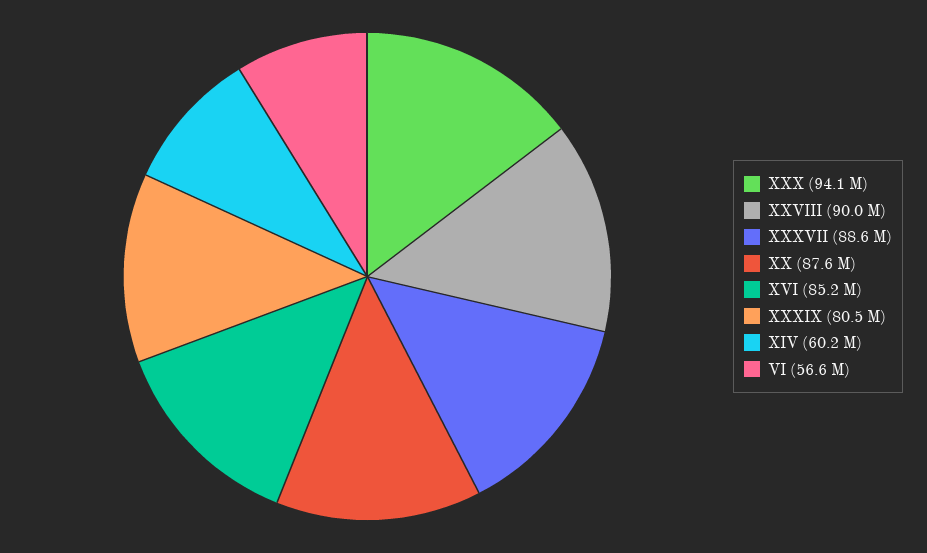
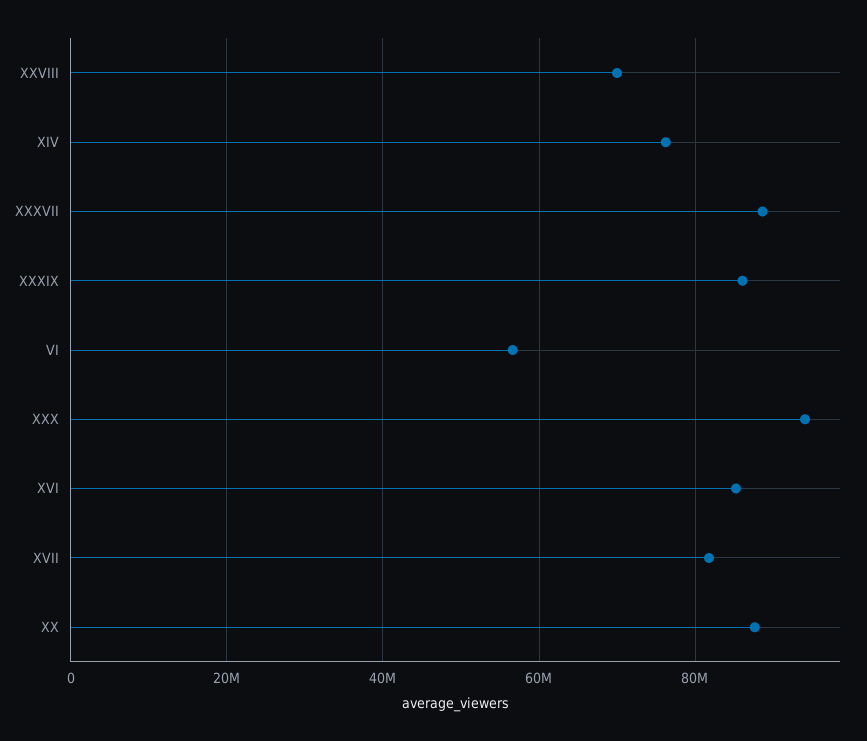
XXVIII: 90000000 -> 70000000
XXXIX: 80500000 -> 86000000
XIV: 60200000 -> 76000000
XVII: none -> 82000000

